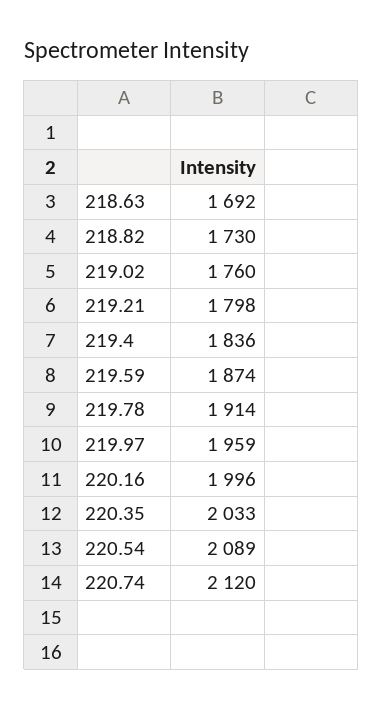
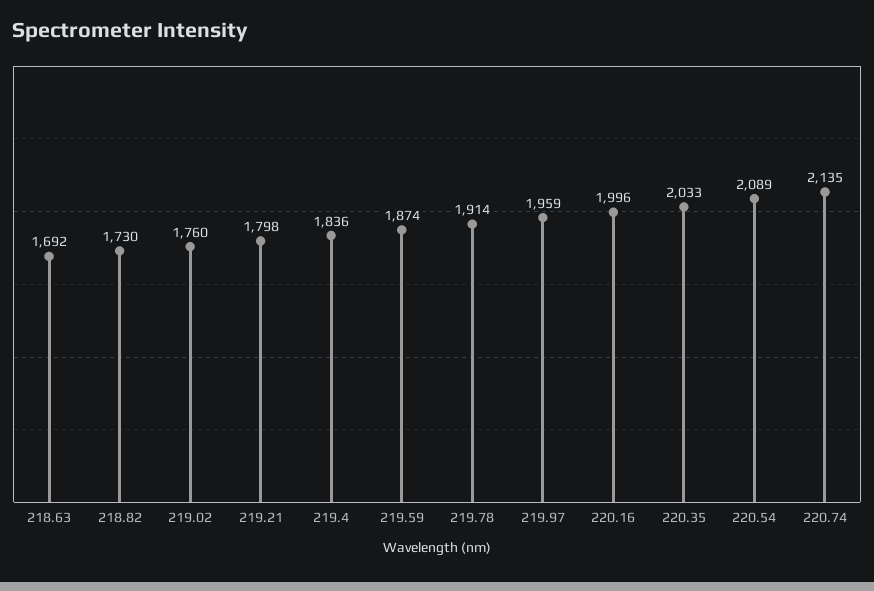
220.74: 2120 -> 2135

